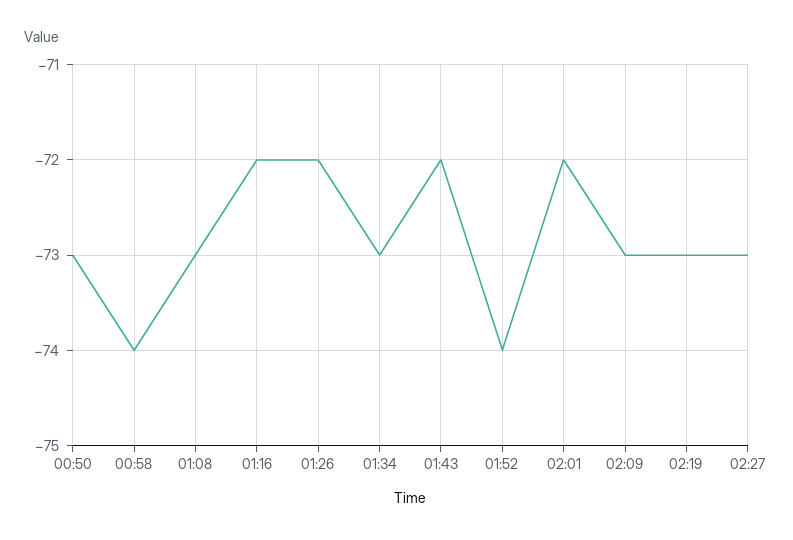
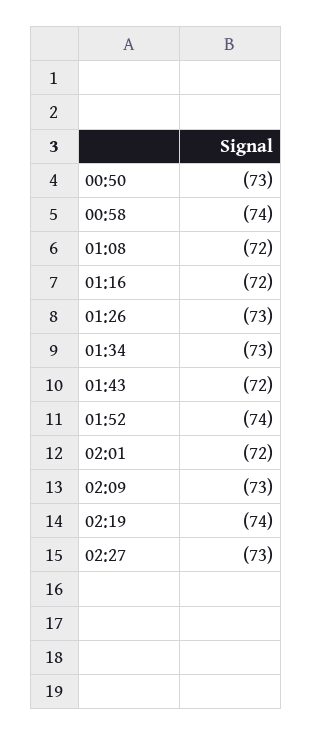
01:08: -73 -> -72
01:26: -72 -> -73
02:19: -73 -> -74

